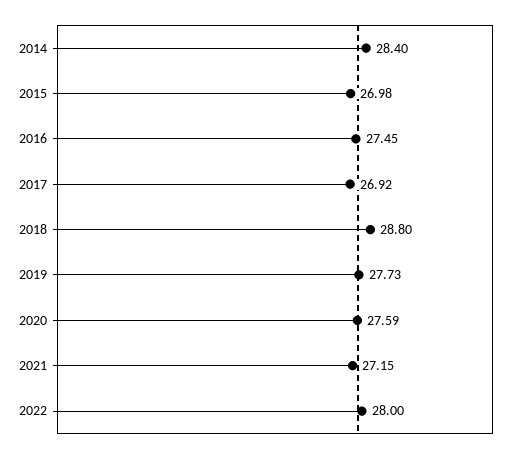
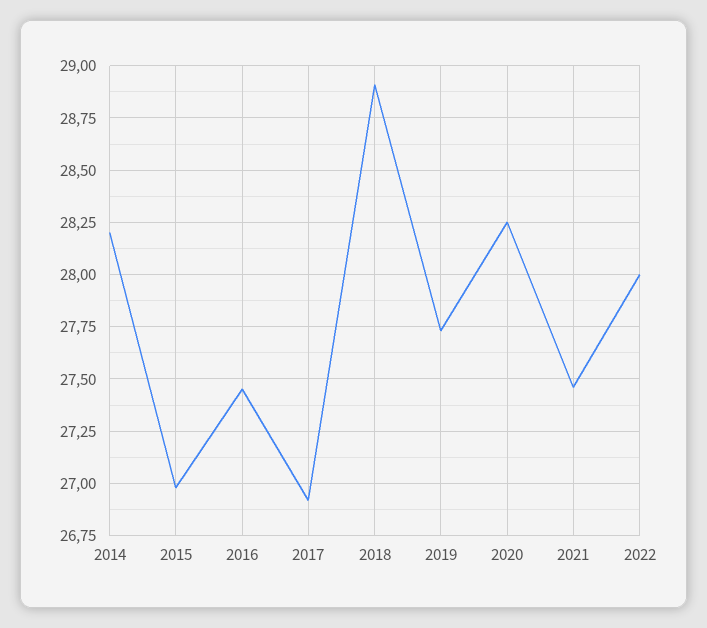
2014: 28.4 -> 28.2
2018: 28.8 -> 28.9
2020: 27.59 -> 28.25
2021: 27.15 -> 27.45

